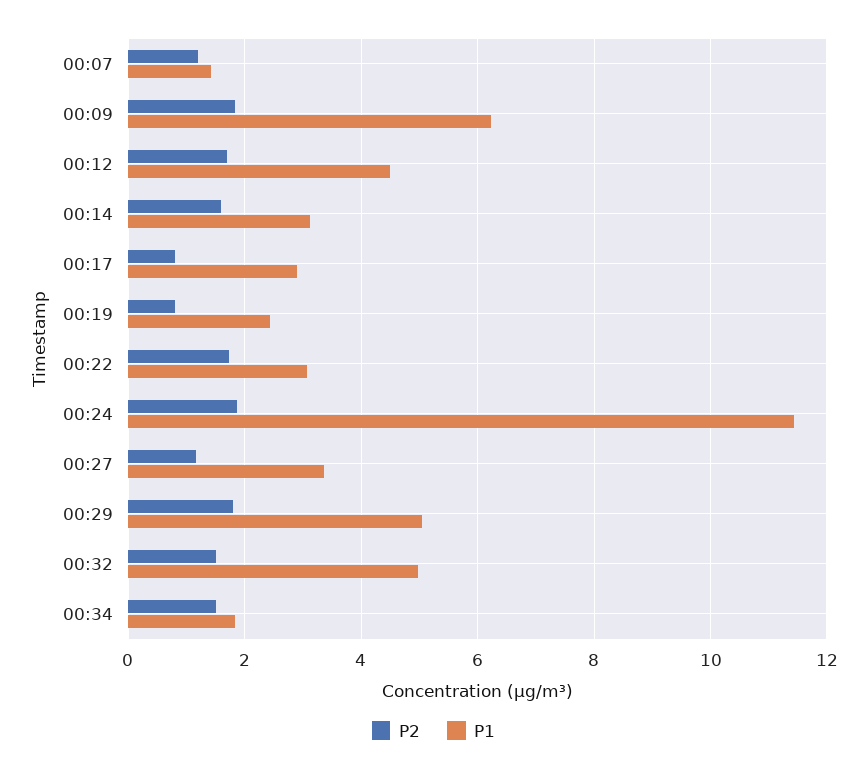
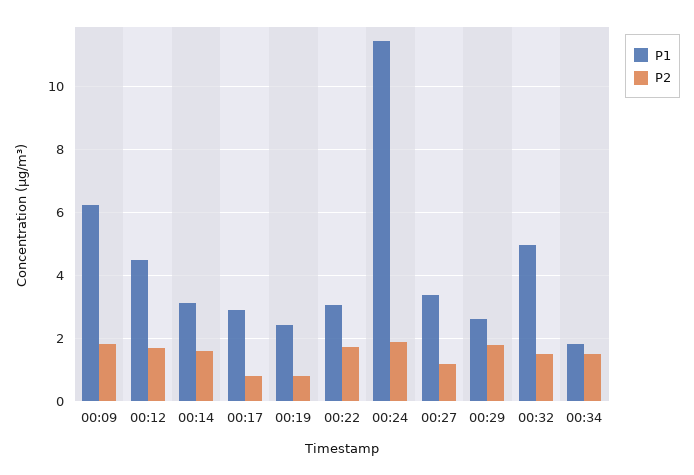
P2, 00:07: 1.2 -> none
P1, 00:07: 1.4 -> none
P1, 00:29: 5 -> 2.6

